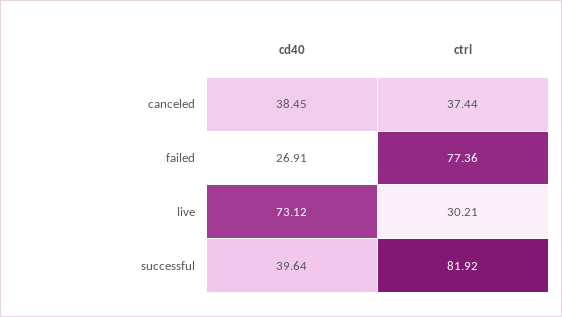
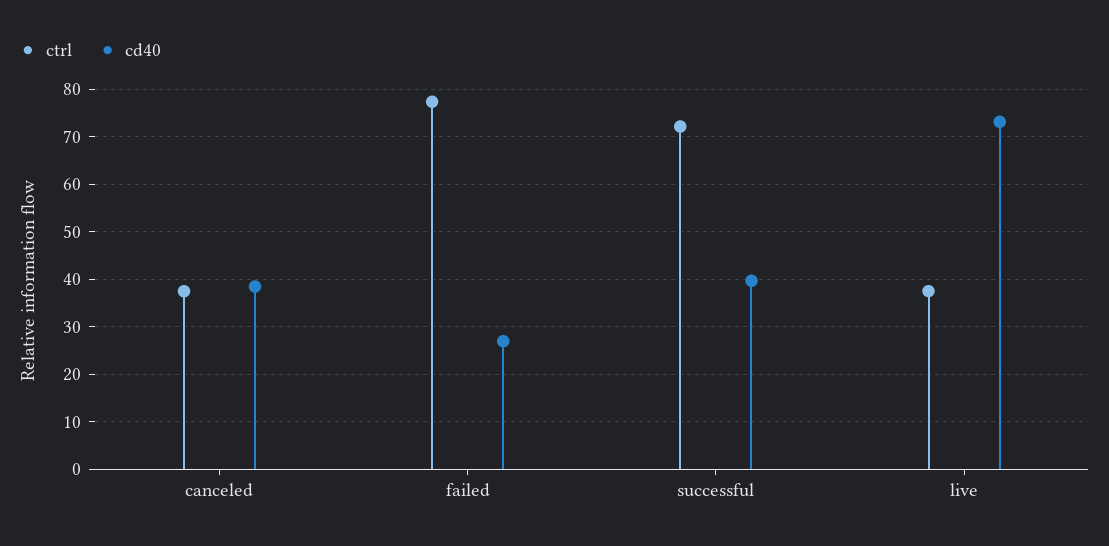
ctrl, live: 30.21 -> 38
ctrl, successful: 81.92 -> 72

